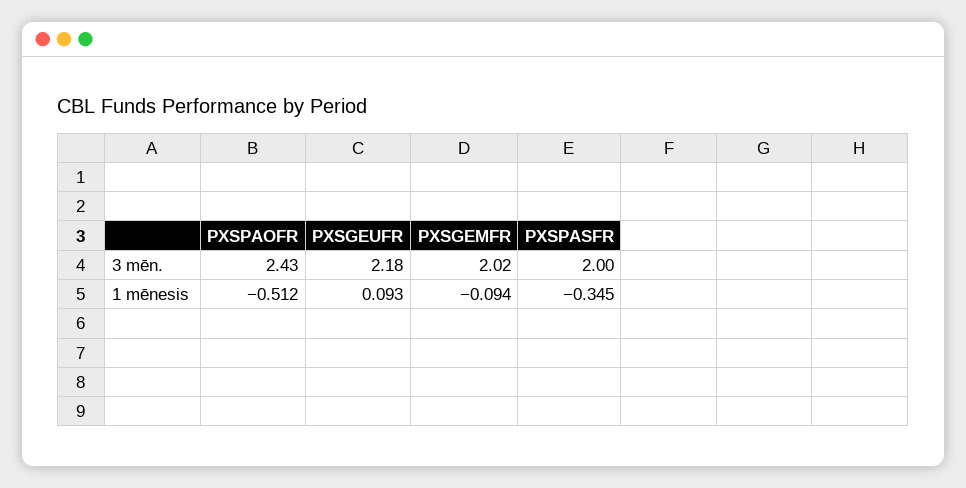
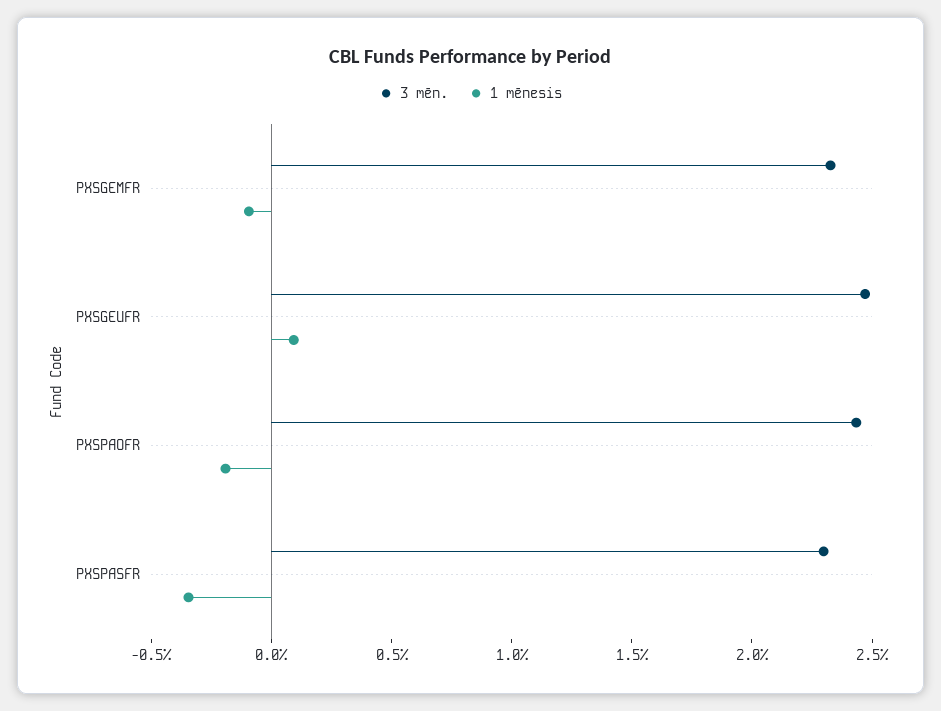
3 mēn., PXSGEUFR: 2.18 -> 2.5
3 mēn., PXSGEMFR: 2.02 -> 2.3
3 mēn., PXSPASFR: 2 -> 2.3
1 mēnesis, PXSPAOFR: -0.512 -> -0.2

